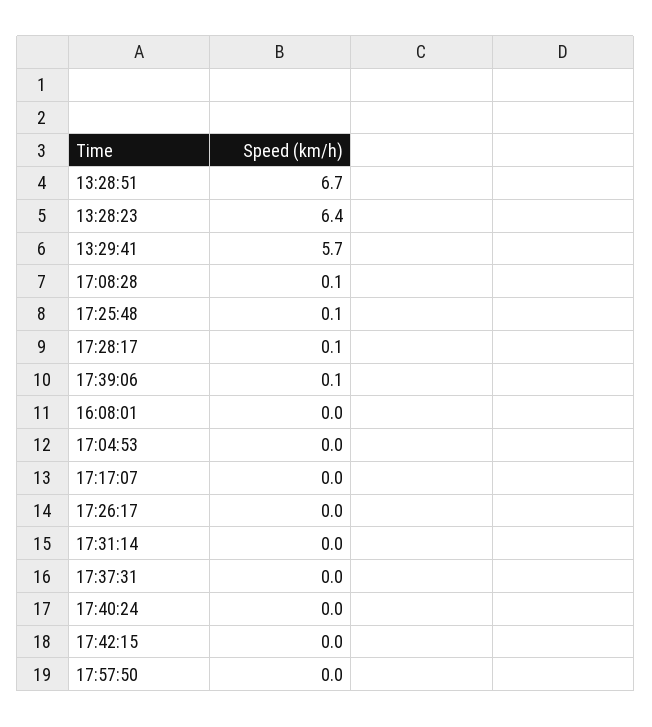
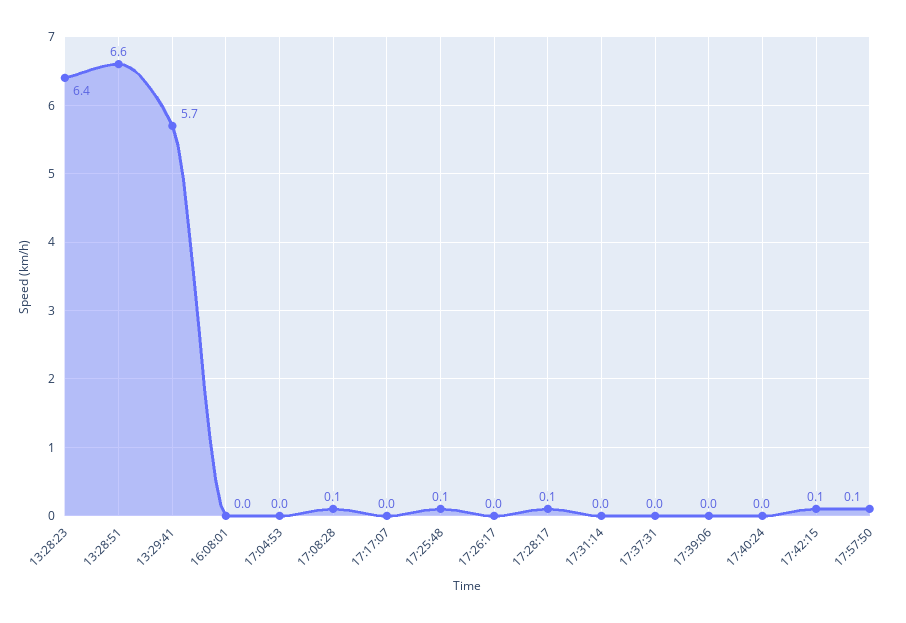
13:28:51: 6.7 -> 6.6
17:39:06: 0.1 -> 0
17:42:15: 0 -> 0.1
17:57:50: 0 -> 0.1

